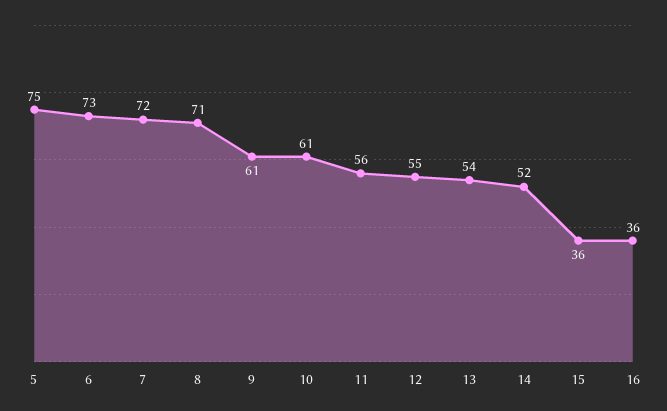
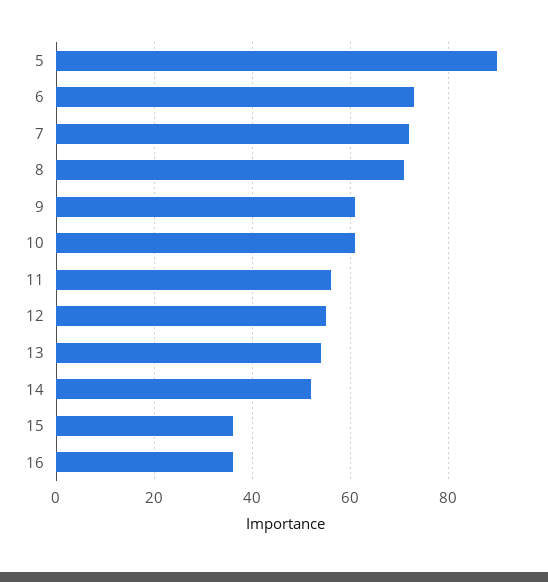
5: 75 -> 90

